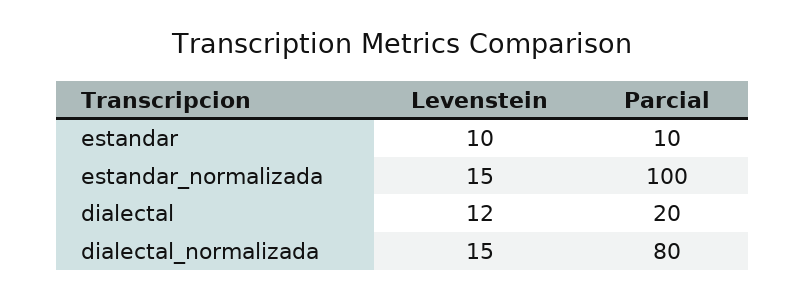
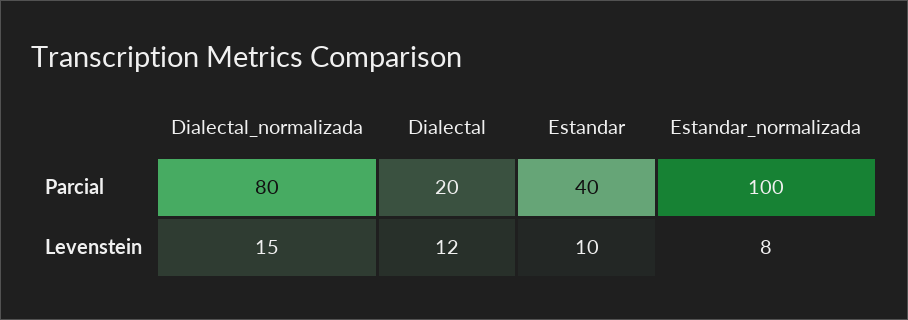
Parcial, estandar: 10 -> 40
Levenstein, estandar_normalizada: 15 -> 8

